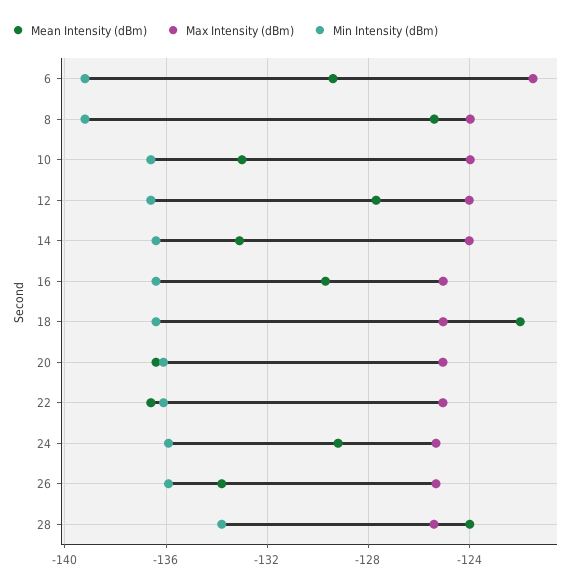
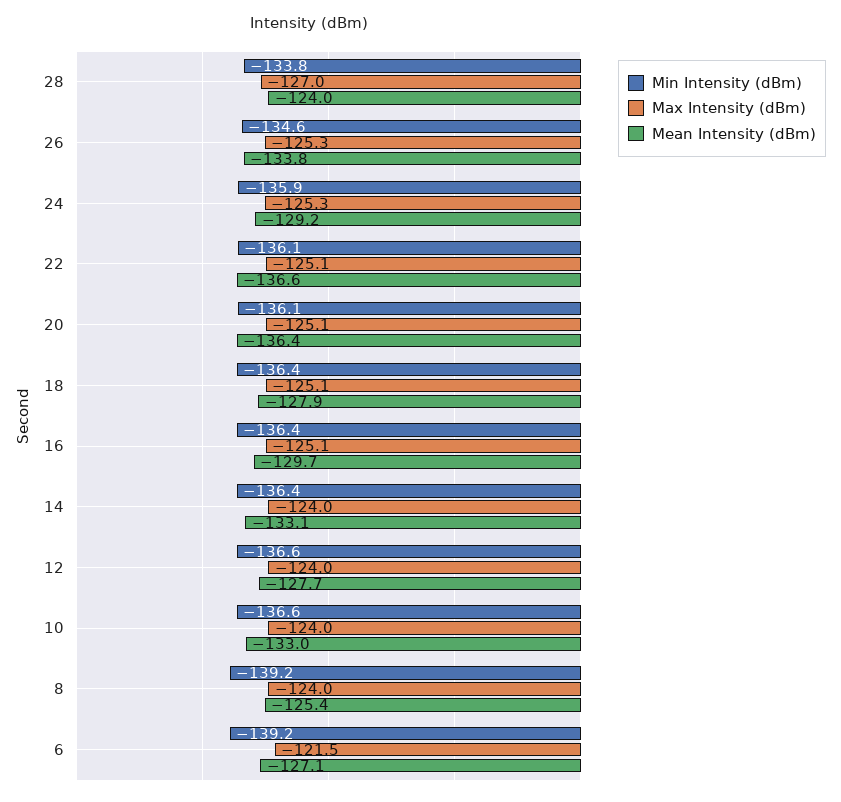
Mean Intensity (dBm), 6: -129.5 -> -127.1
Mean Intensity (dBm), 18: -122 -> -127.9
Min Intensity (dBm), 26: -136 -> -134.6
Max Intensity (dBm), 28: -125.5 -> -127

